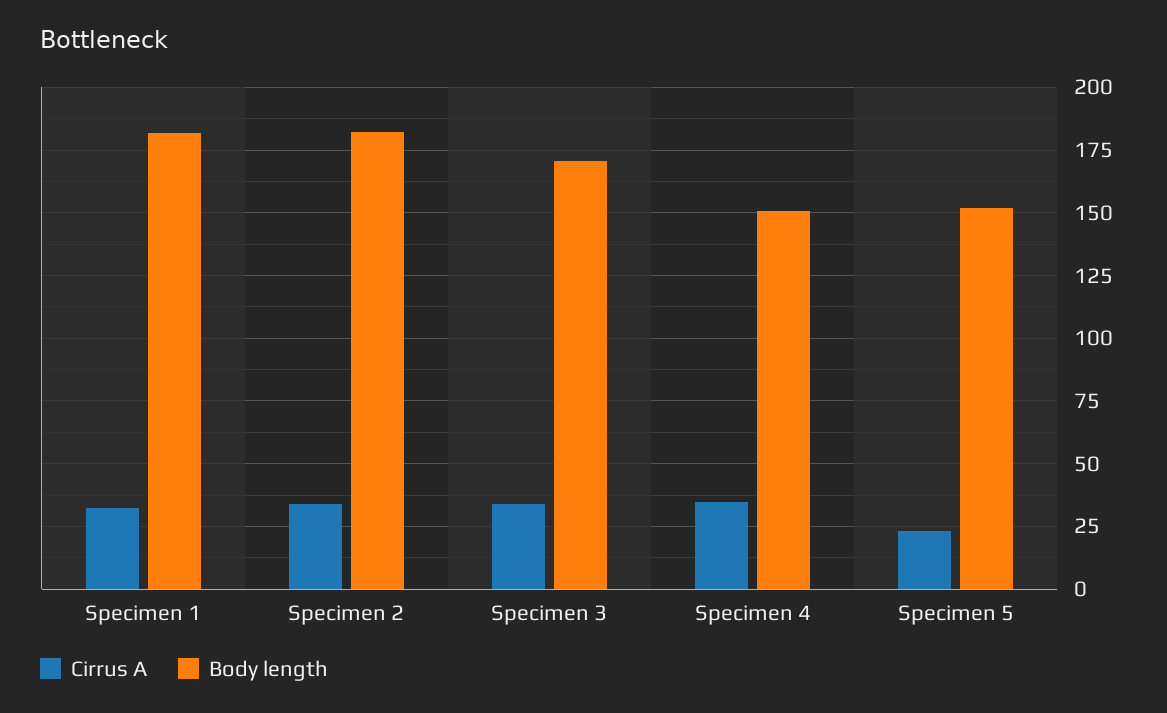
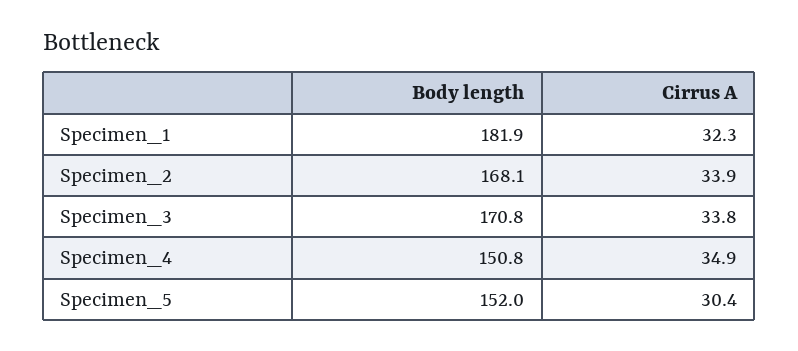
Body length, Specimen 2: 182.5 -> 168.1
Cirrus A, Specimen 5: 22.5 -> 30.4

